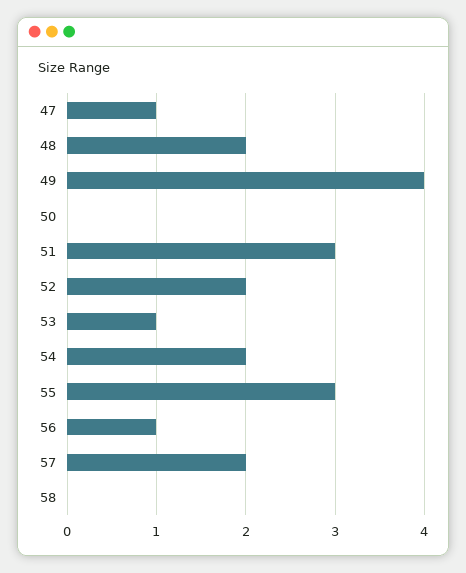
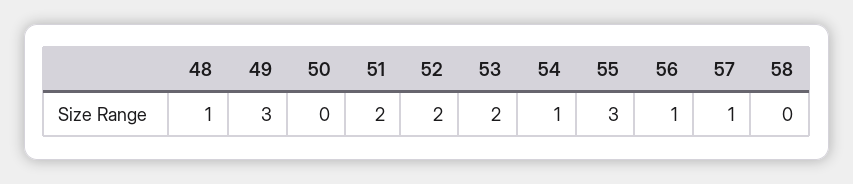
47: 1 -> none
48: 2 -> 1
49: 4 -> 3
51: 3 -> 2
53: 1 -> 2
54: 2 -> 1
57: 2 -> 1

